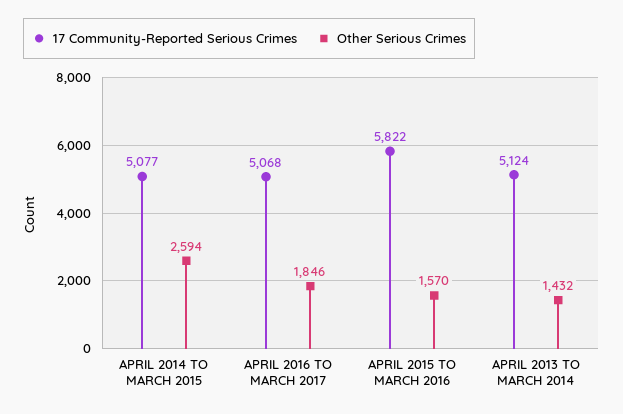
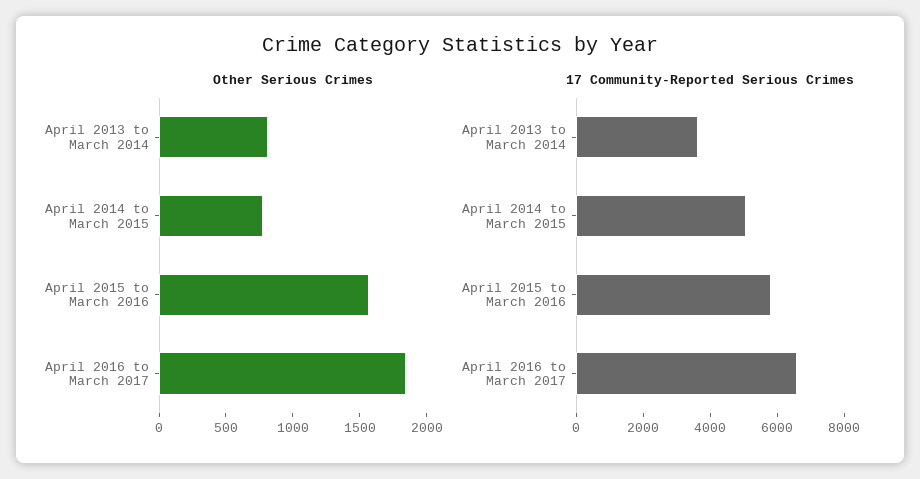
Other Serious Crimes, APRIL 2014 TO MARCH 2015: 2594 -> 800
17 Community-Reported Serious Crimes, APRIL 2016 TO MARCH 2017: 5068 -> 6500
17 Community-Reported Serious Crimes, APRIL 2013 TO MARCH 2014: 5124 -> 3500
Other Serious Crimes, APRIL 2013 TO MARCH 2014: 1432 -> 800

